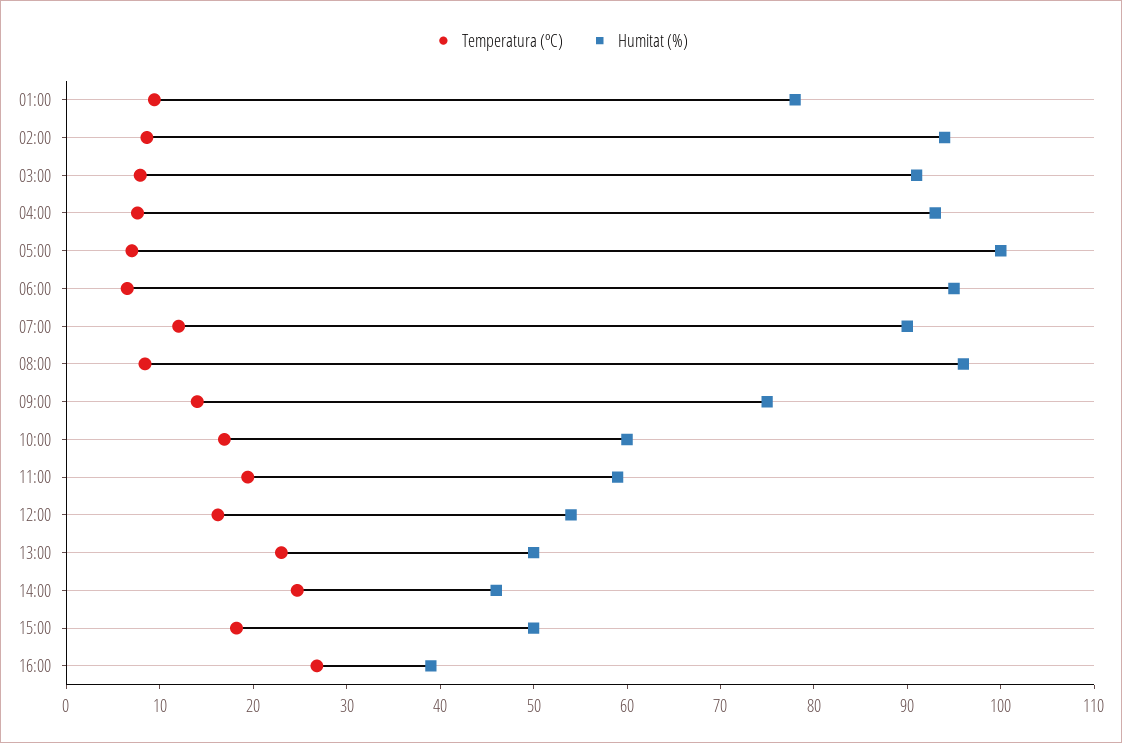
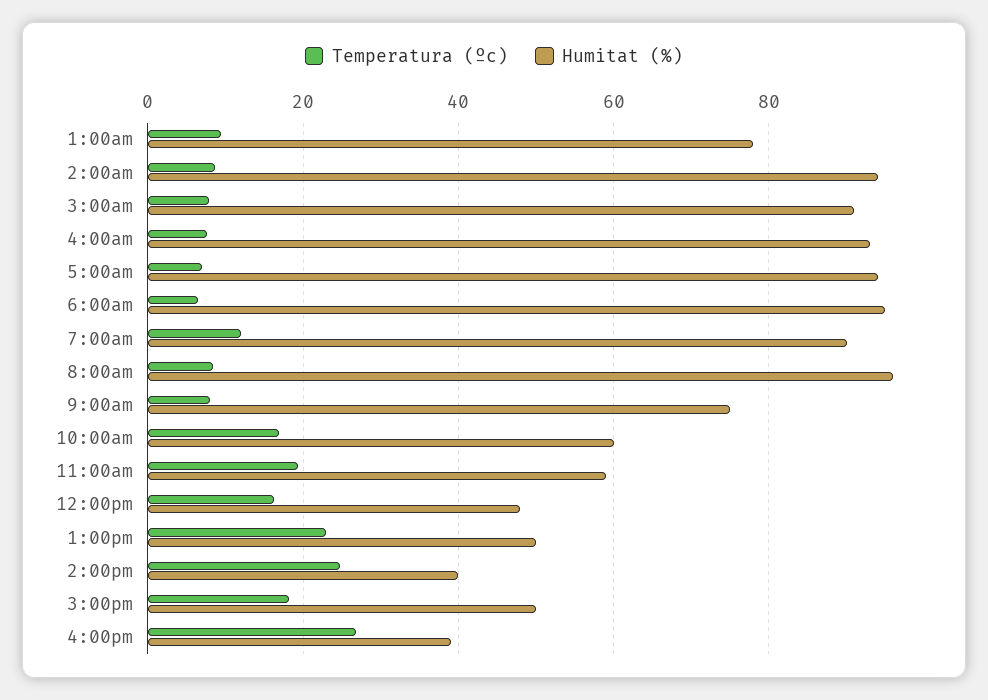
Humitat (%), 05:00: 100 -> 94
Temperatura (ºC), 09:00: 14 -> 8
Humitat (%), 12:00: 54 -> 48
Humitat (%), 14:00: 46 -> 40

